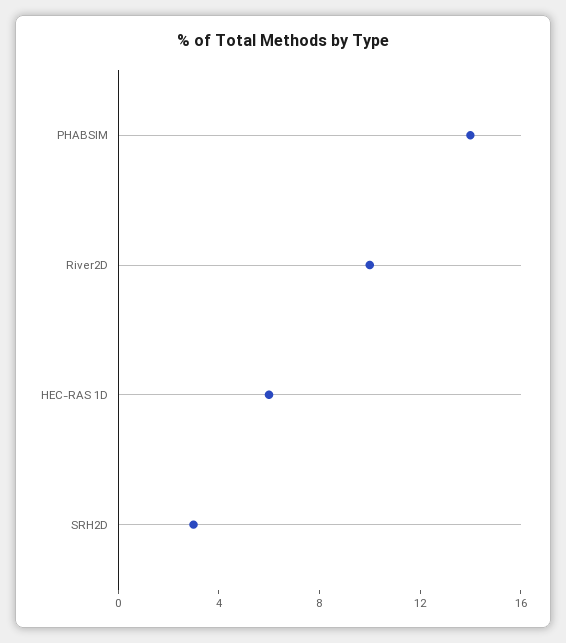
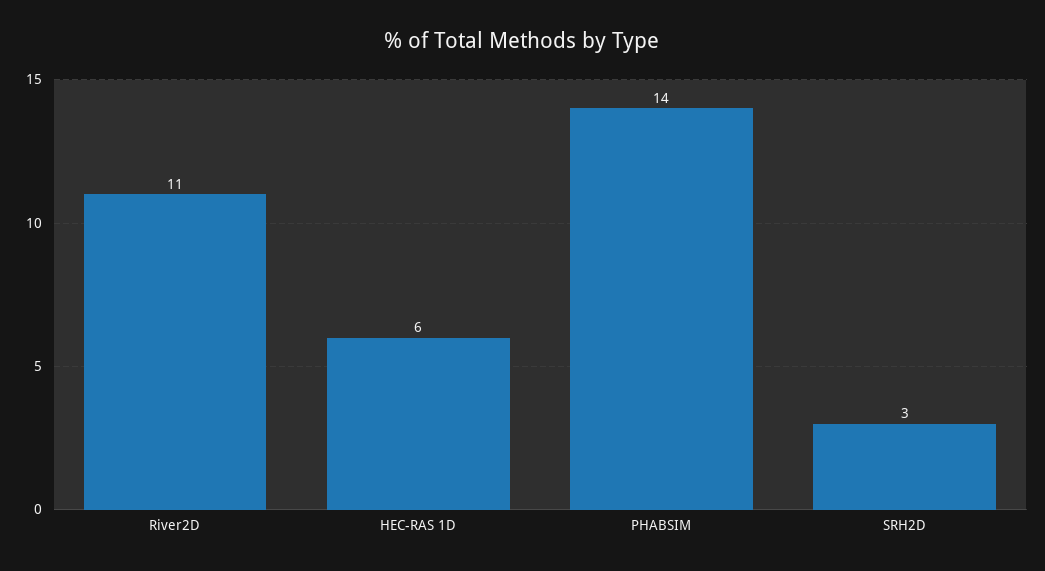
River2D: 10 -> 11

